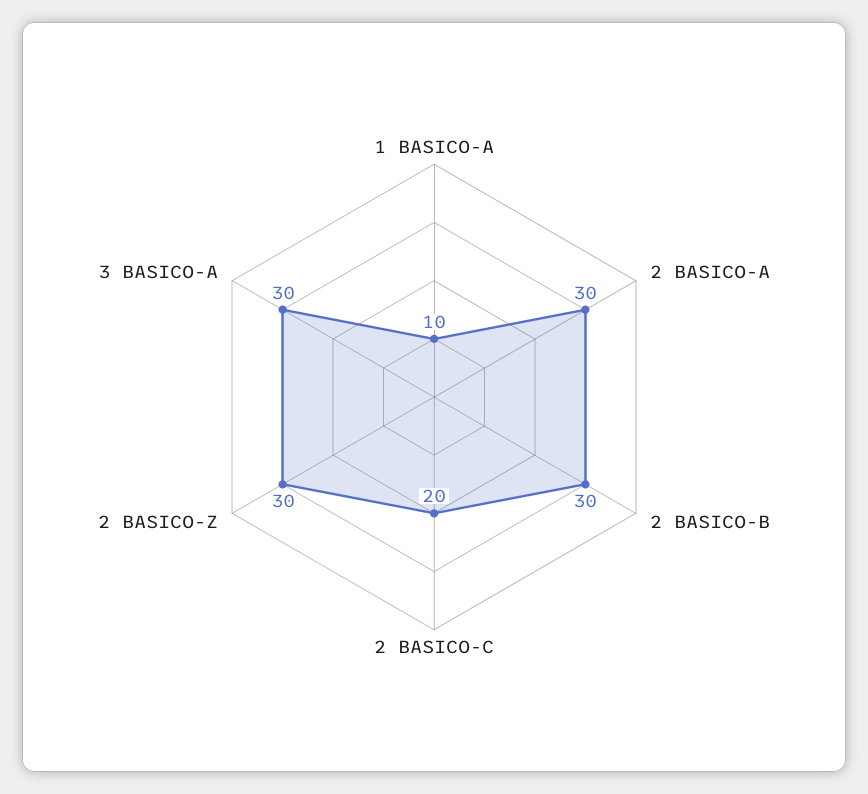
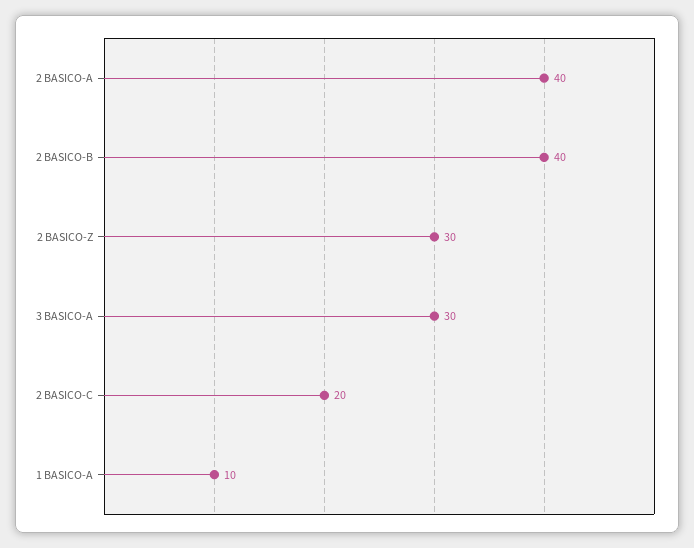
2 BASICO-A: 30 -> 40
2 BASICO-B: 30 -> 40

